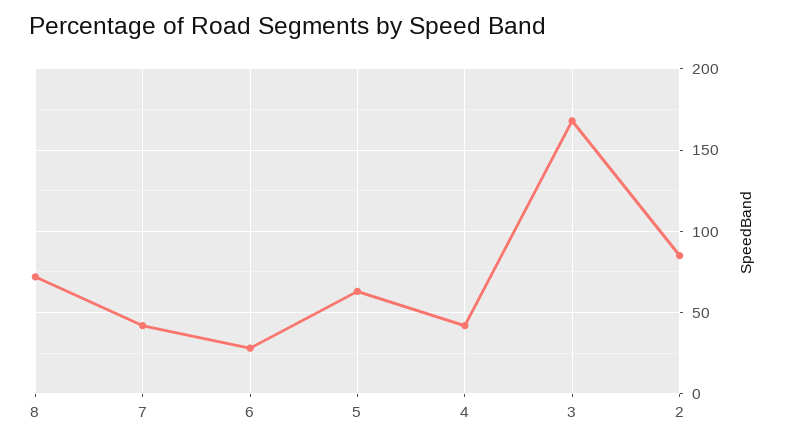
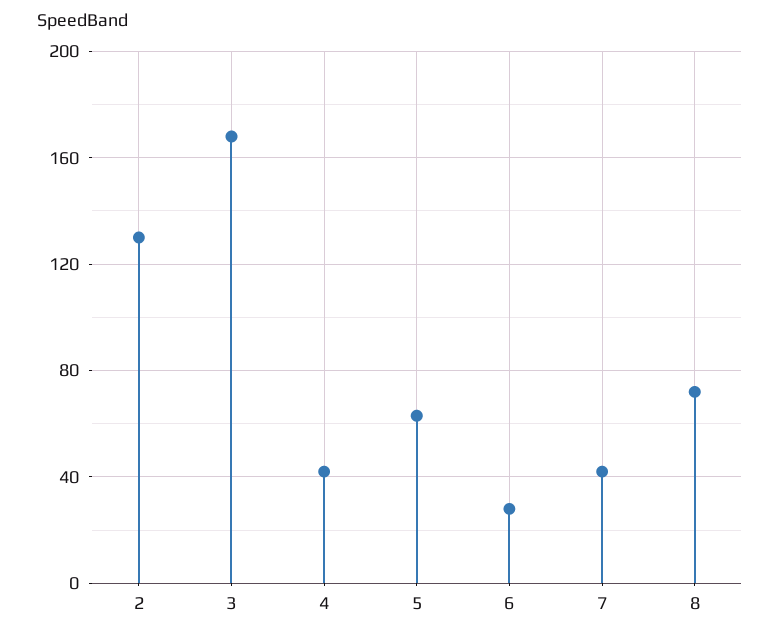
2: 85 -> 130

